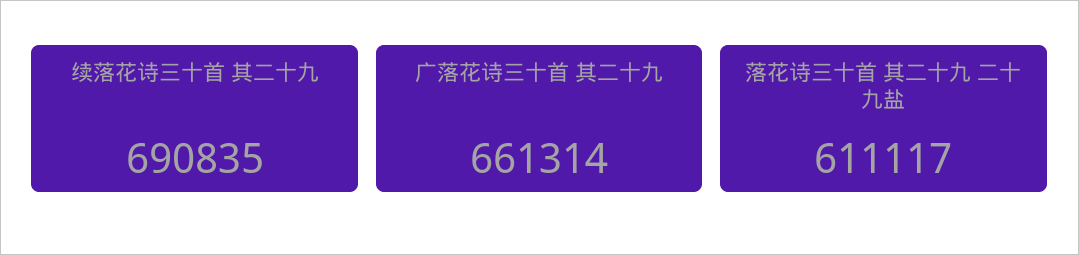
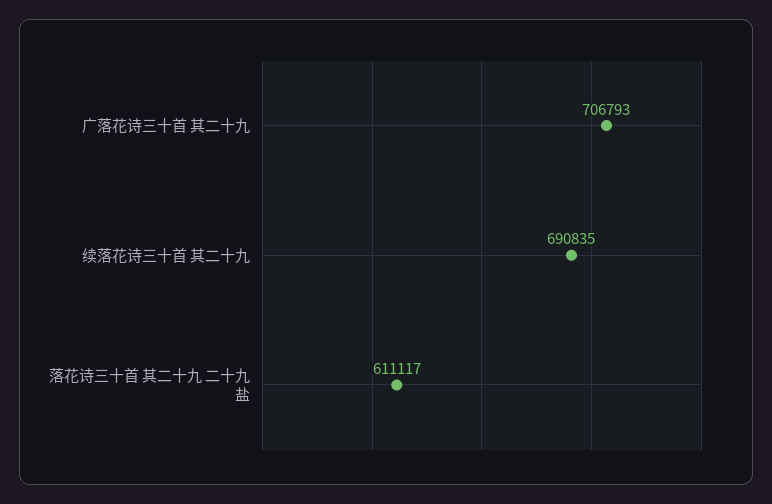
广落花诗三十首 其二十九: 661314 -> 706793

